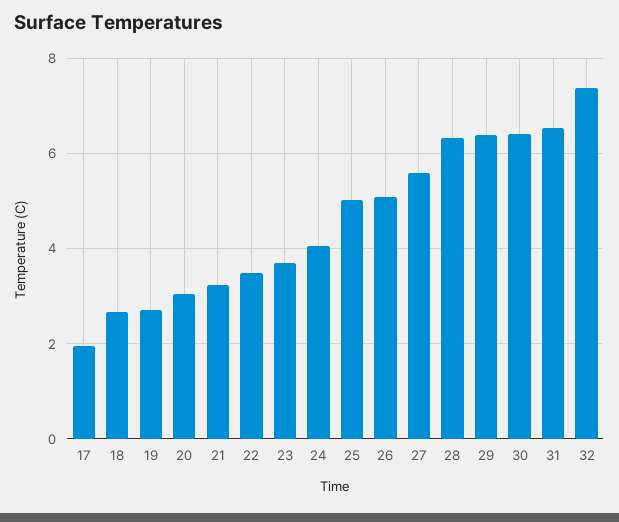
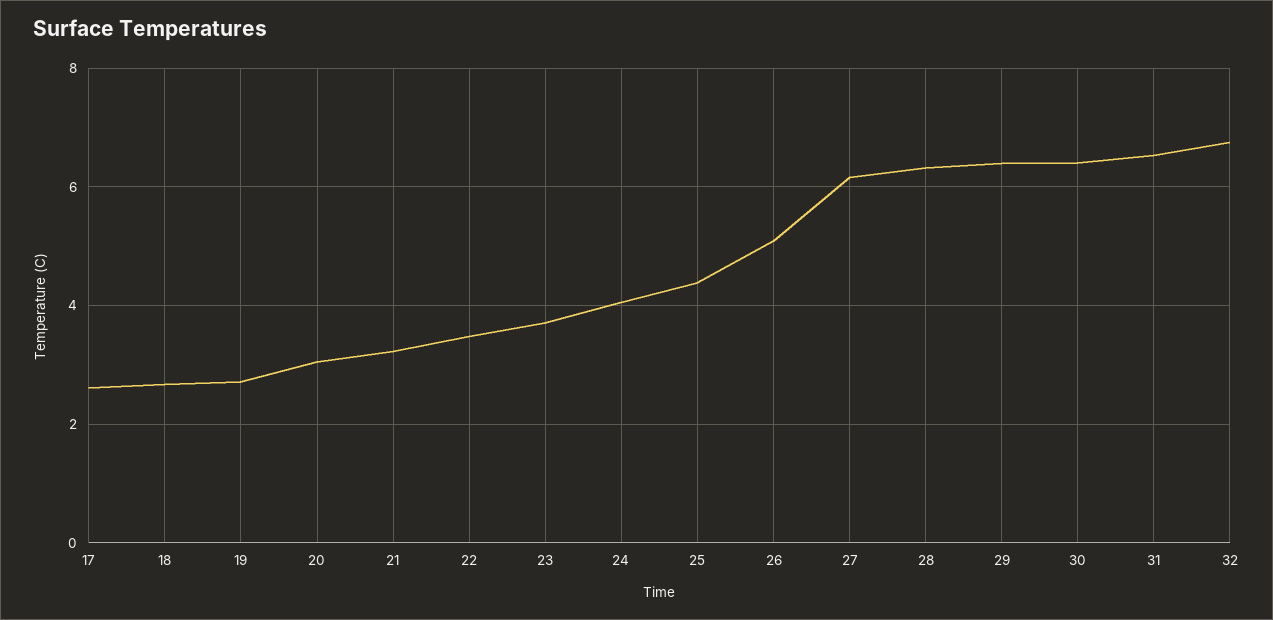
17: 2 -> 2.6
25: 5 -> 4.4
27: 5.6 -> 6.2
32: 7.4 -> 6.8

